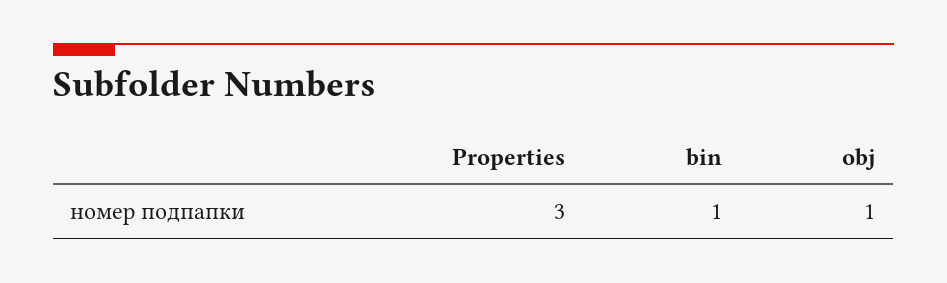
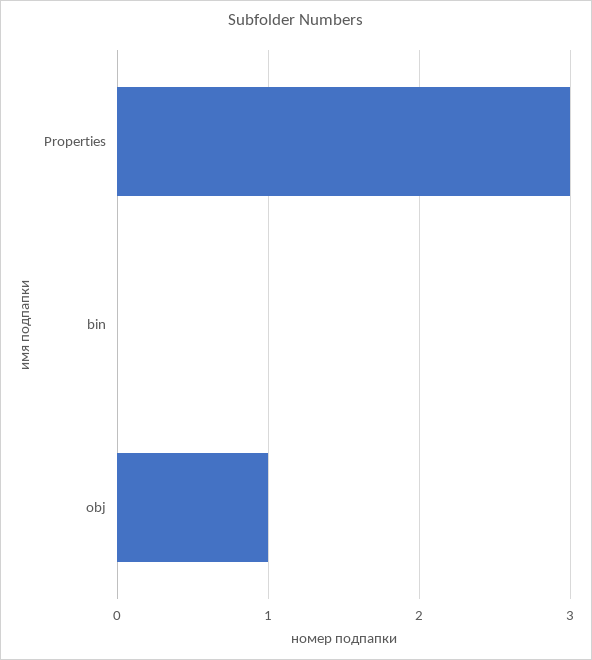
bin: 1 -> 0

